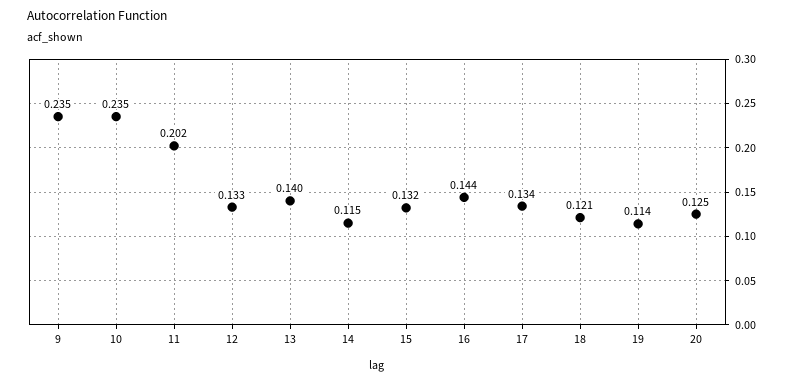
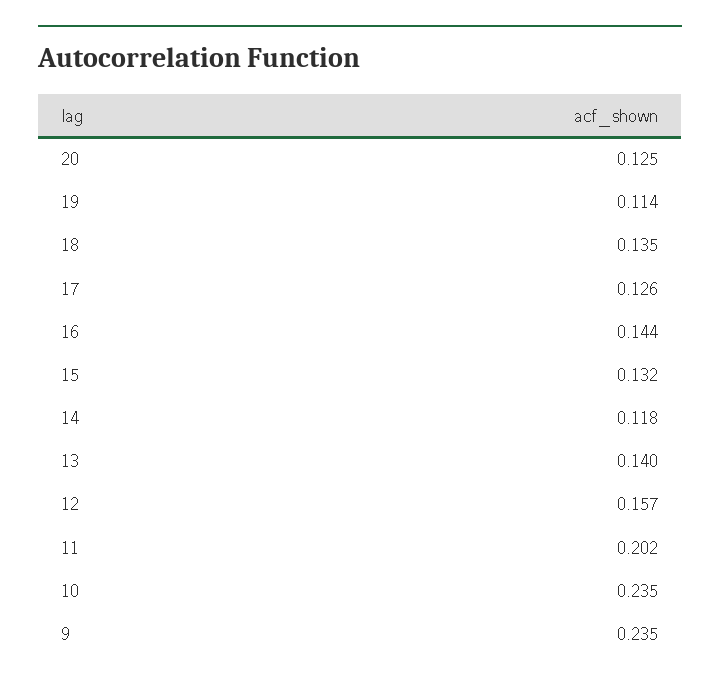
12: 0.133 -> 0.157
14: 0.115 -> 0.118
17: 0.134 -> 0.126
18: 0.121 -> 0.135

